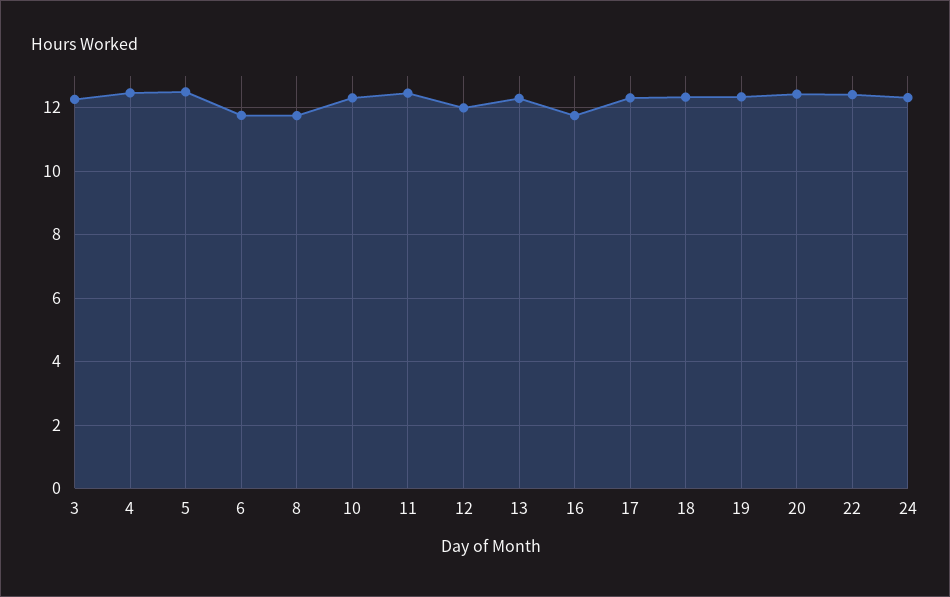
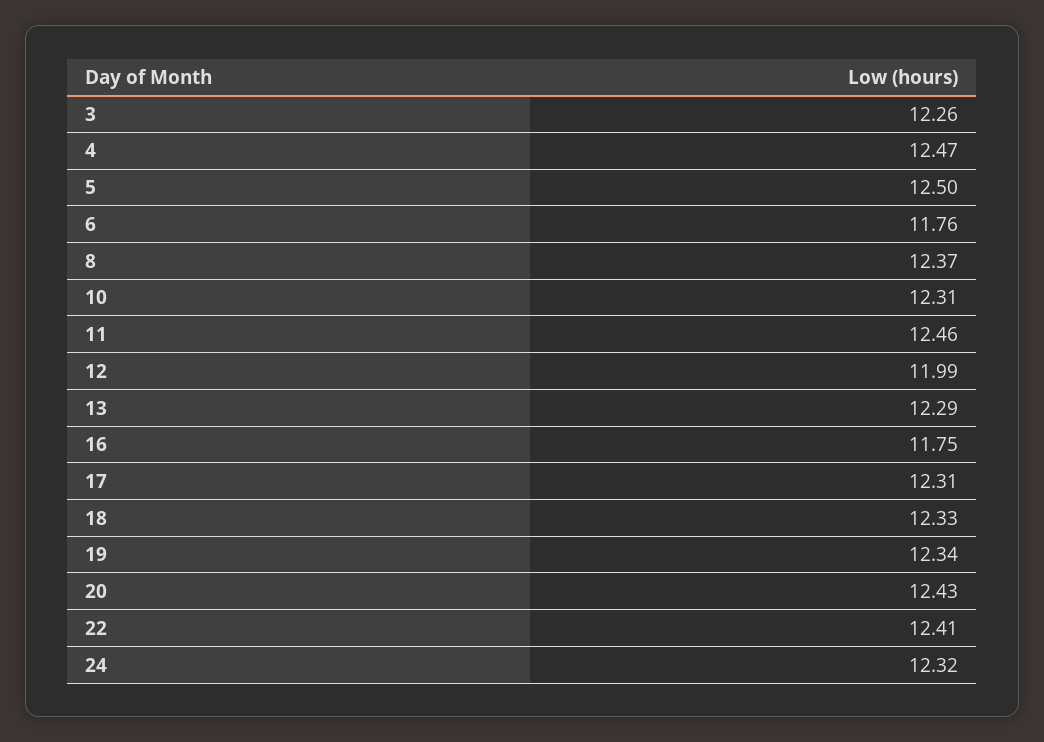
8: 11.8 -> 12.37

